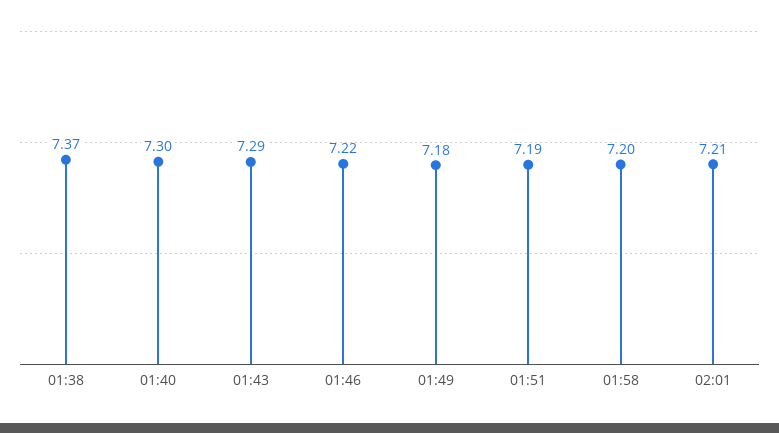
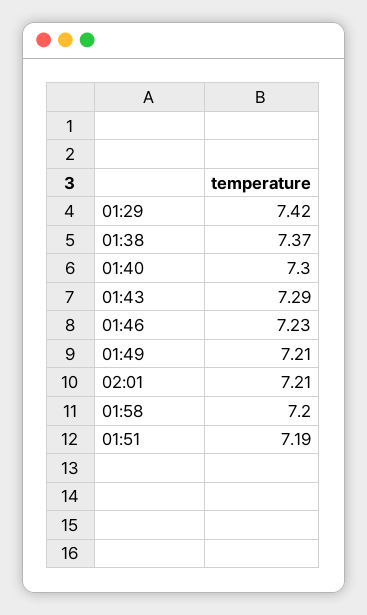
01:46: 7.22 -> 7.23
01:49: 7.18 -> 7.21
01:29: none -> 7.42

